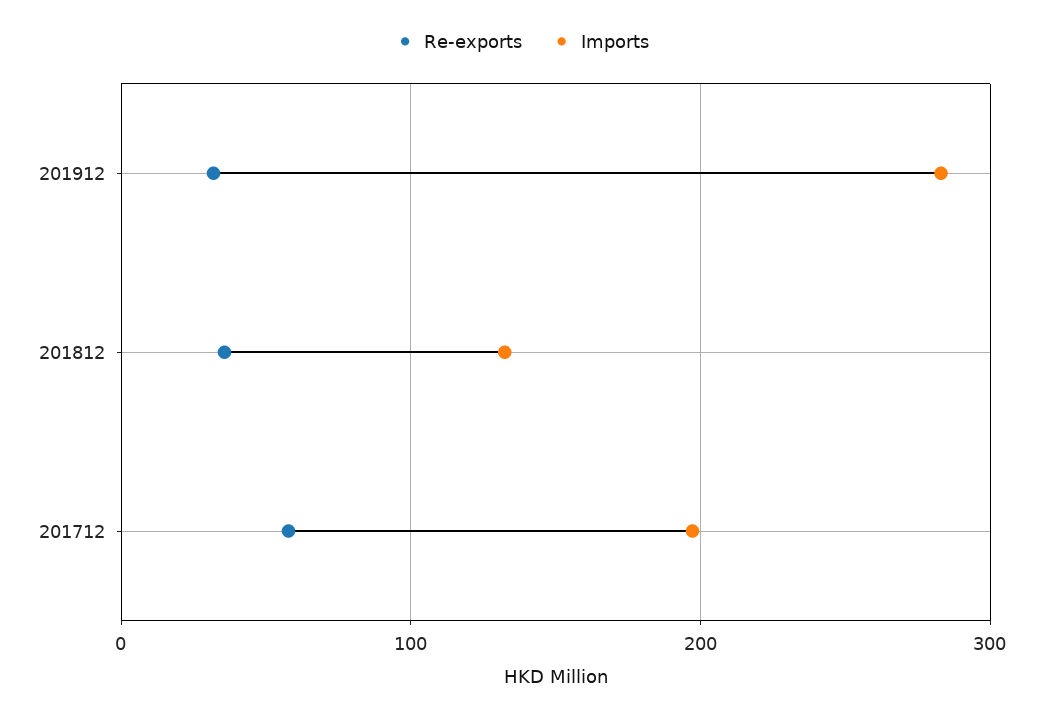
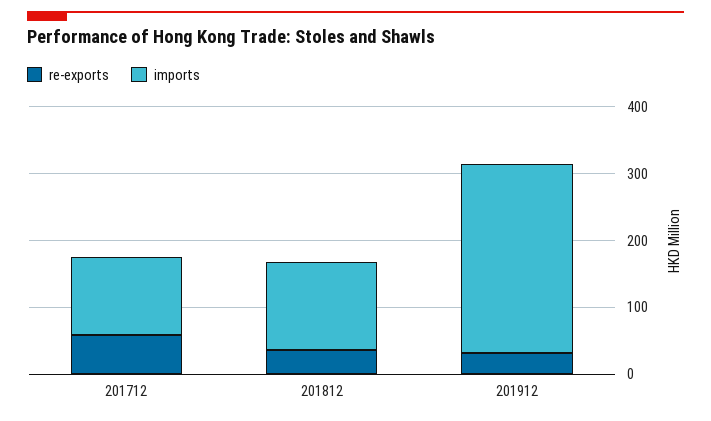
Imports, 201712: 200 -> 120

